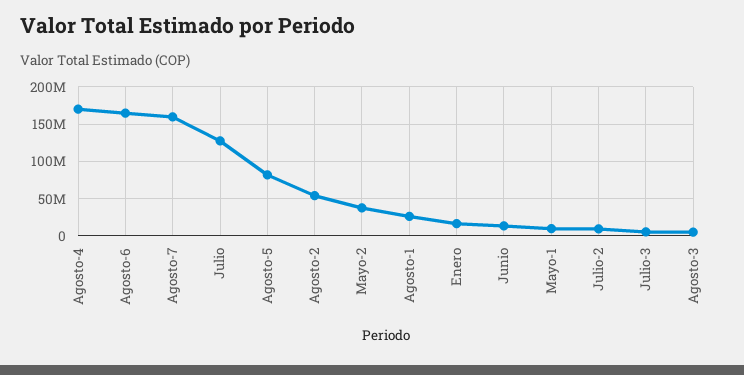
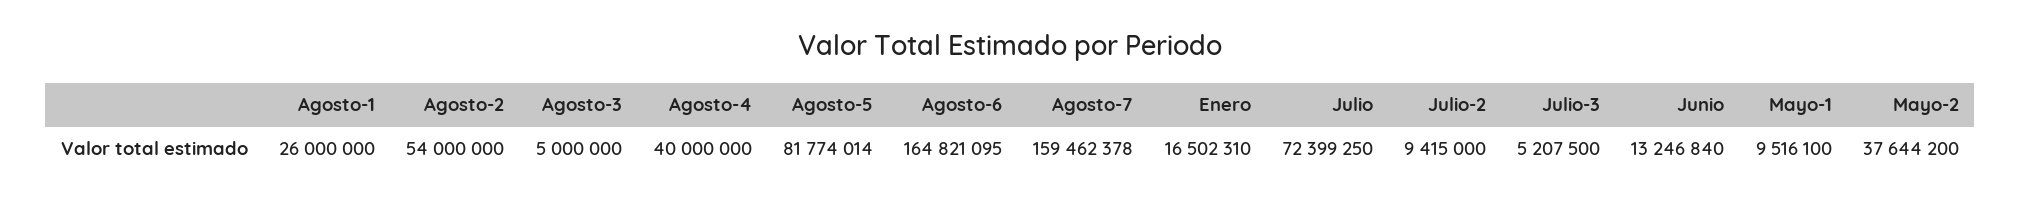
Agosto-4: 170000000 -> 40000000
Julio: 130000000 -> 72399250

